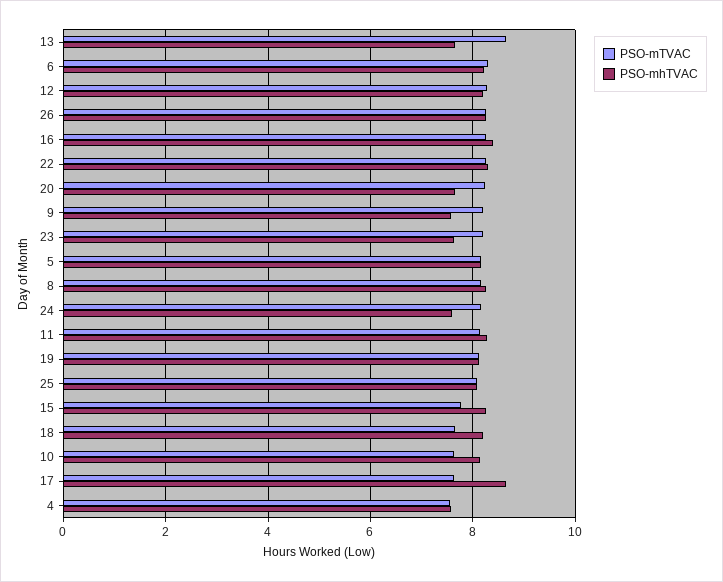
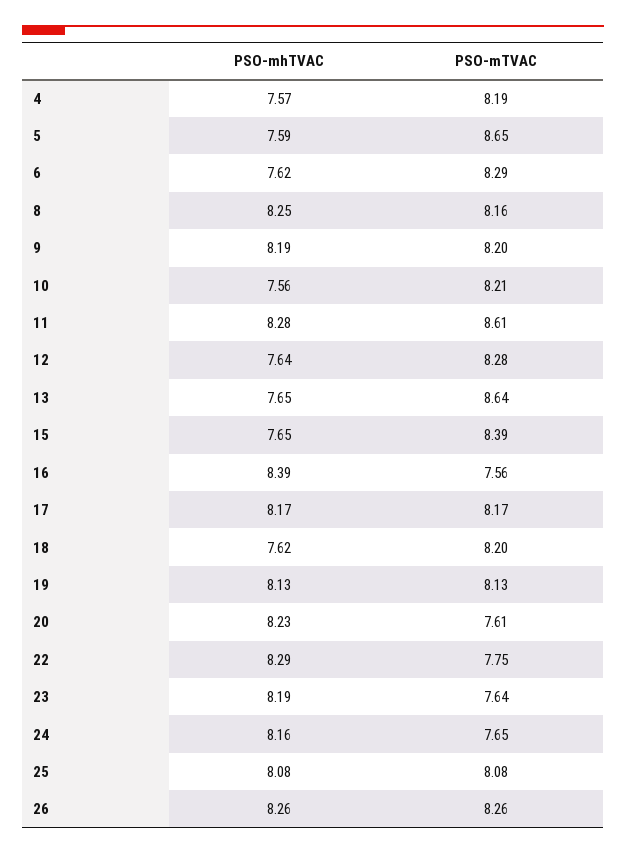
PSO-mhTVAC, 6: 8.2 -> 7.62
PSO-mhTVAC, 12: 8.2 -> 7.64
PSO-mTVAC, 16: 8.2 -> 7.56
PSO-mTVAC, 22: 8.2 -> 7.75
PSO-mTVAC, 20: 8.2 -> 7.61
PSO-mhTVAC, 20: 7.6 -> 8.23
PSO-mhTVAC, 9: 7.6 -> 8.19
PSO-mTVAC, 23: 8.2 -> 7.64
PSO-mhTVAC, 23: 7.6 -> 8.19
PSO-mTVAC, 5: 8.2 -> 8.65
PSO-mhTVAC, 5: 8.2 -> 7.59
PSO-mTVAC, 24: 8.2 -> 7.65
PSO-mhTVAC, 24: 7.6 -> 8.16
PSO-mTVAC, 11: 8.2 -> 8.61
PSO-mTVAC, 15: 7.8 -> 8.39
PSO-mhTVAC, 15: 8.2 -> 7.65
PSO-mTVAC, 18: 7.6 -> 8.2
PSO-mhTVAC, 18: 8.2 -> 7.62
PSO-mTVAC, 10: 7.6 -> 8.21
PSO-mhTVAC, 10: 8.2 -> 7.56
PSO-mTVAC, 17: 7.6 -> 8.17
PSO-mhTVAC, 17: 8.6 -> 8.17
PSO-mTVAC, 4: 7.6 -> 8.19

